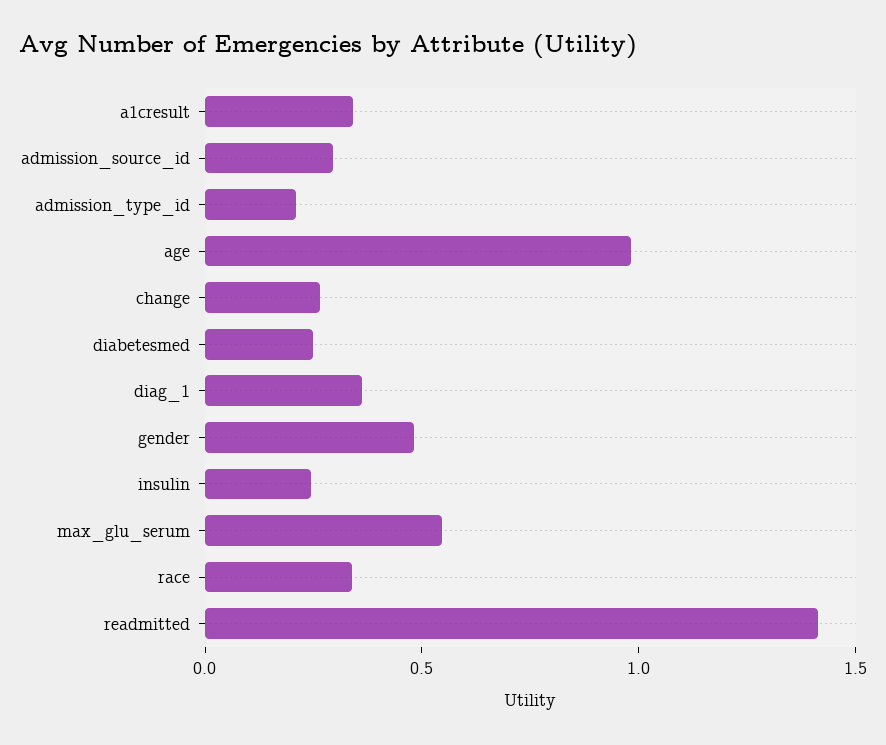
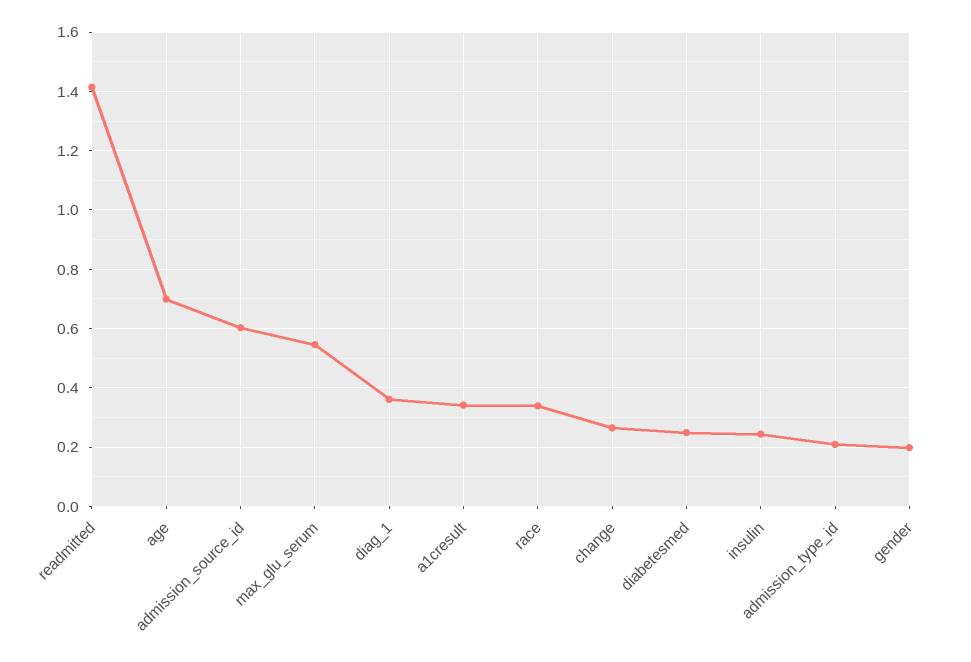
admission_source_id: 0.3 -> 0.6
age: 1 -> 0.7
gender: 0.5 -> 0.2

